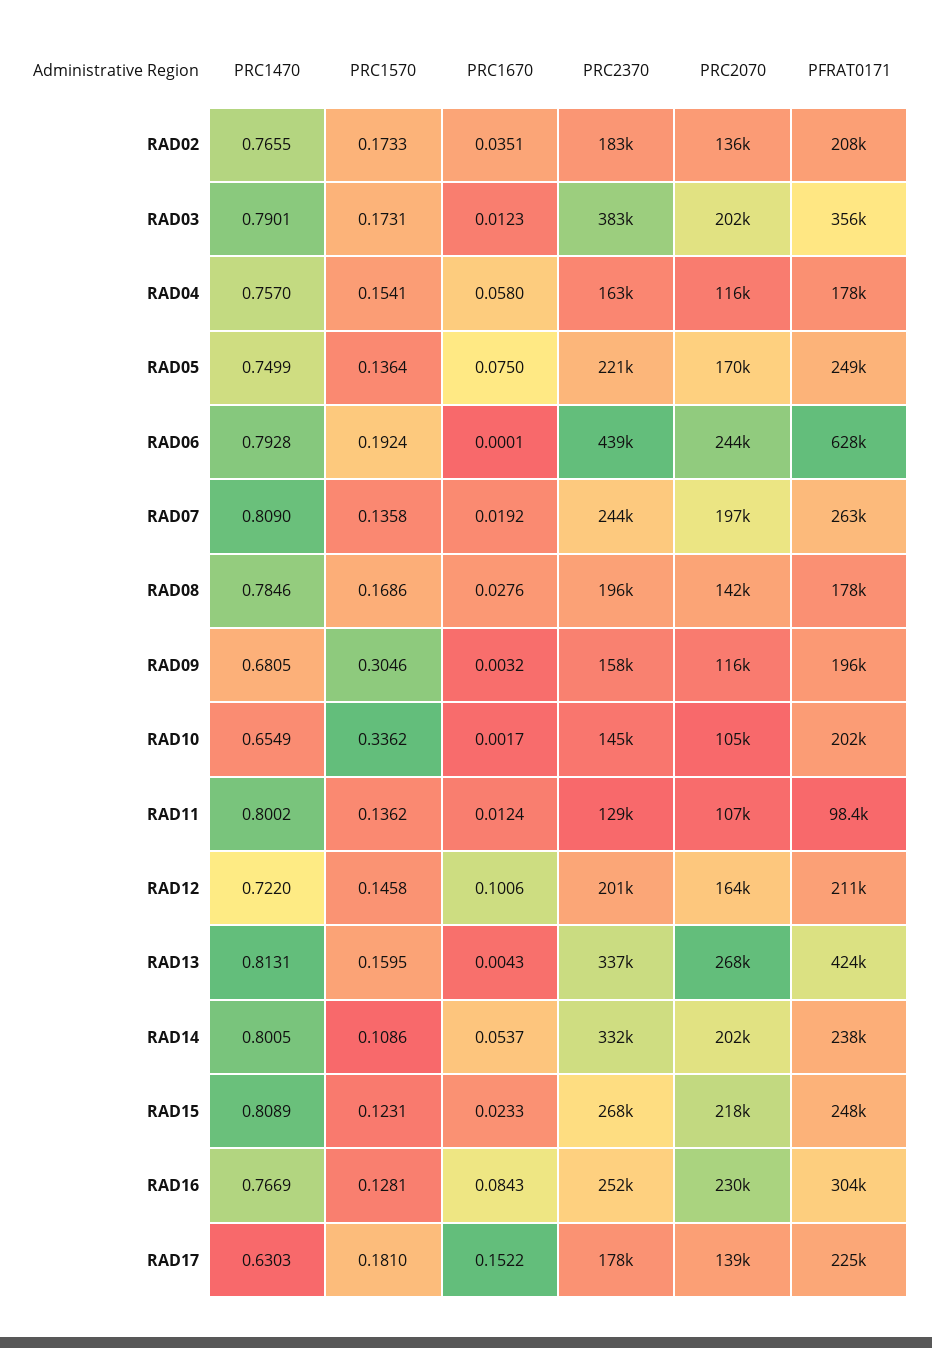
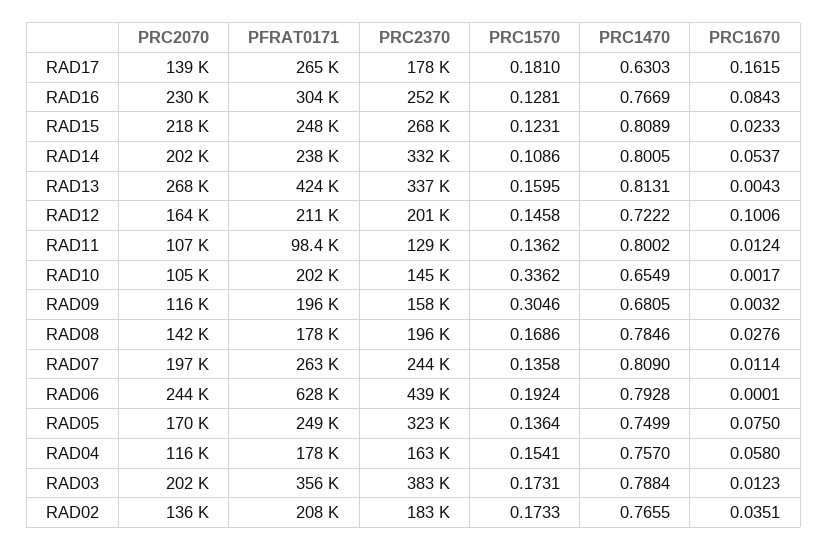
PRC1470, RAD03: 0.7901 -> 0.7884
PRC2370, RAD05: 221000 -> 323000
PRC1670, RAD07: 0.0192 -> 0.0114
PRC1470, RAD12: 0.722 -> 0.7222
PRC1670, RAD17: 0.1522 -> 0.1615
PFRAT0171, RAD17: 225000 -> 265000

